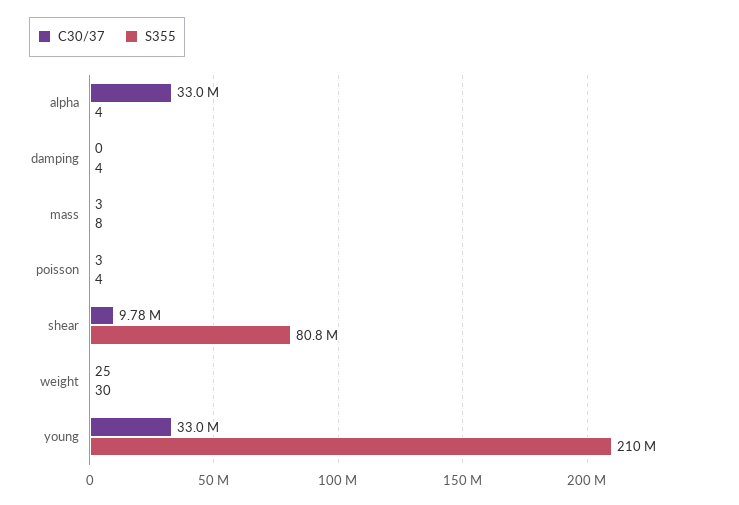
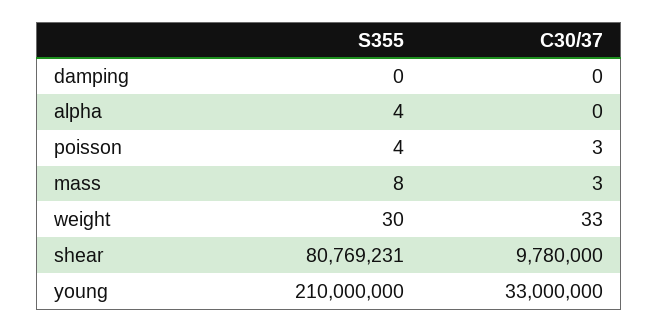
C30/37, alpha: 33000000 -> 0
S355, damping: 4 -> 0
C30/37, weight: 25 -> 33

